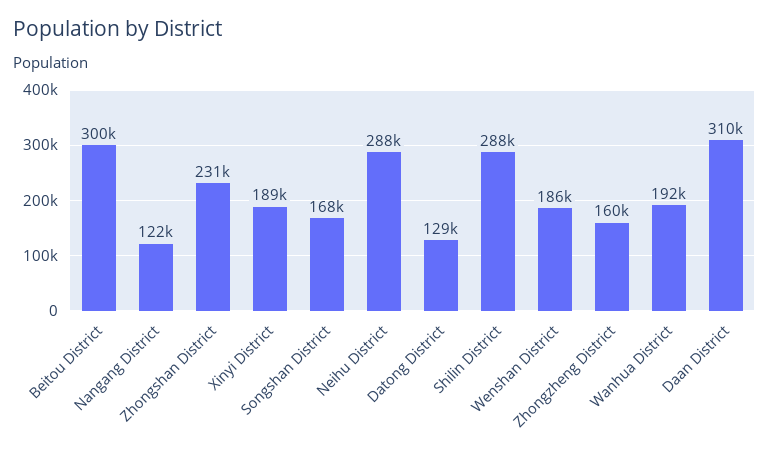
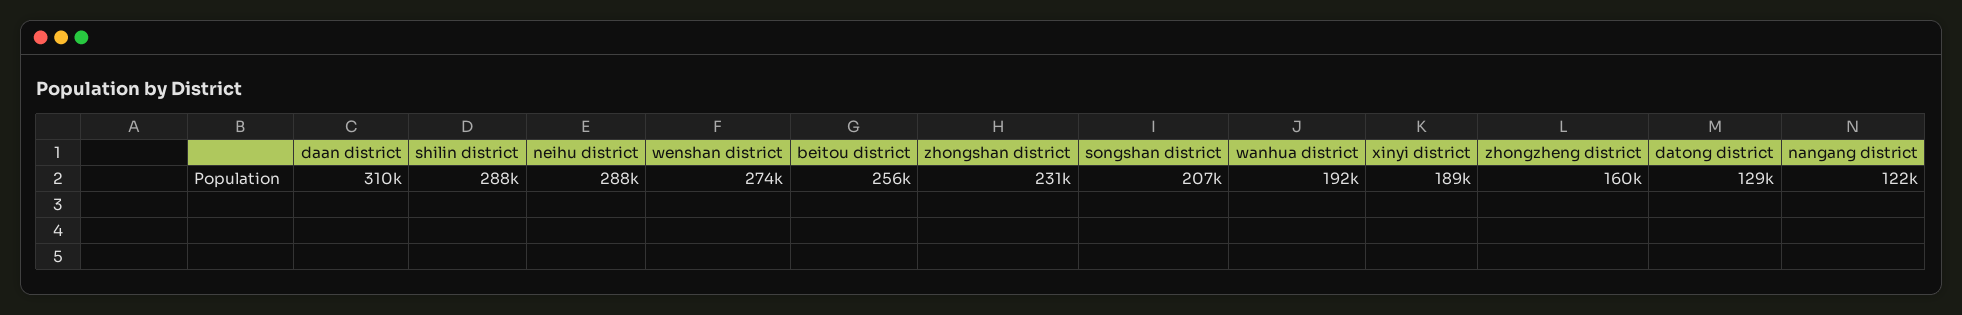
Beitou District: 300000 -> 256000
Songshan District: 168000 -> 207000
Wenshan District: 186000 -> 274000

